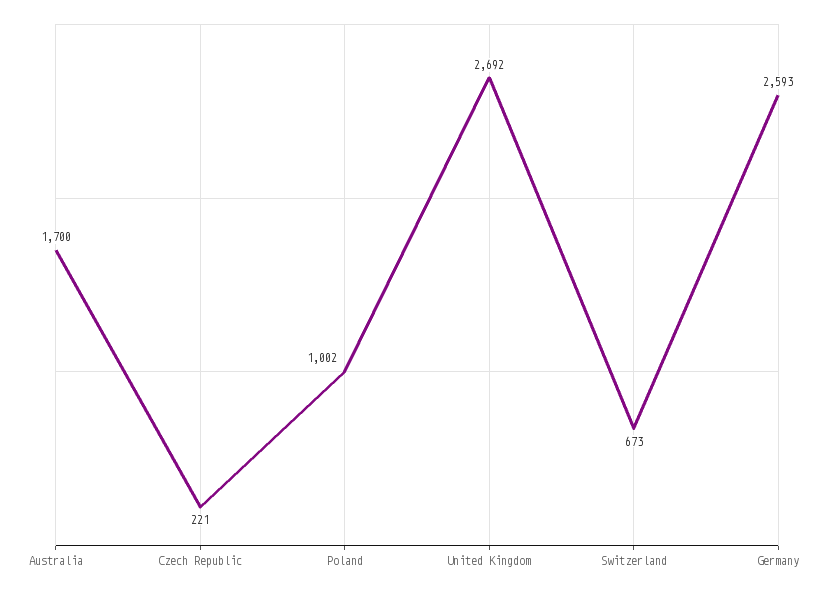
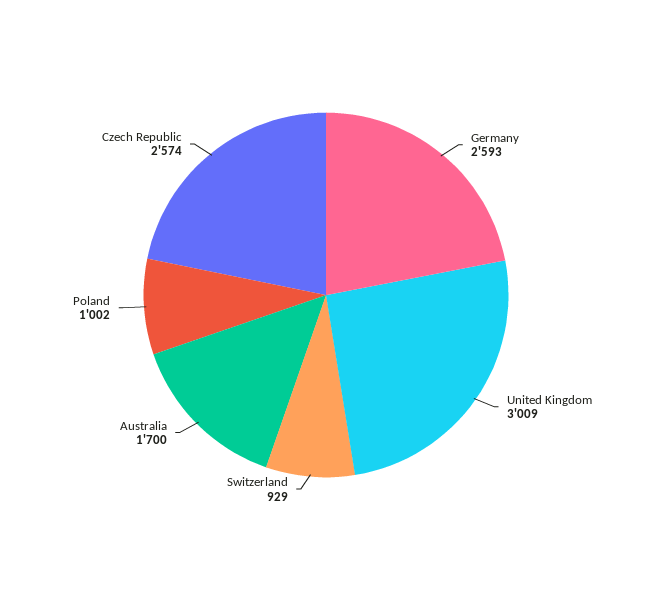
Czech Republic: 221 -> 2574
United Kingdom: 2692 -> 3009
Switzerland: 673 -> 929

